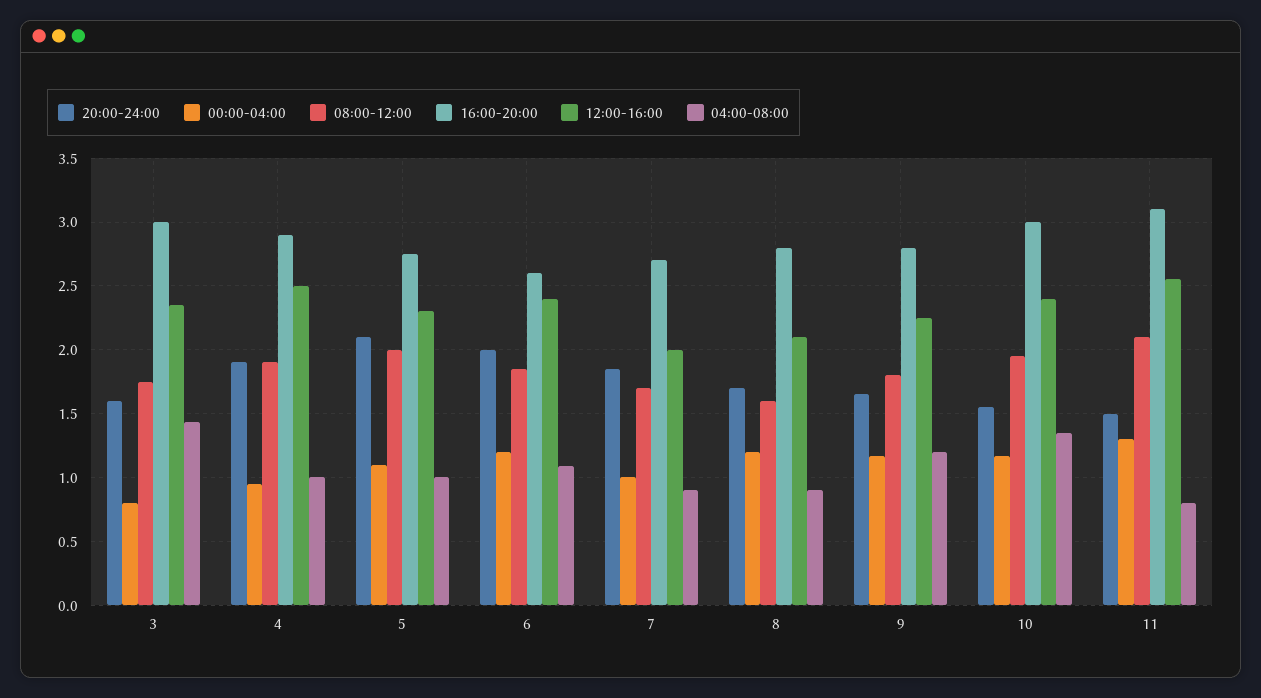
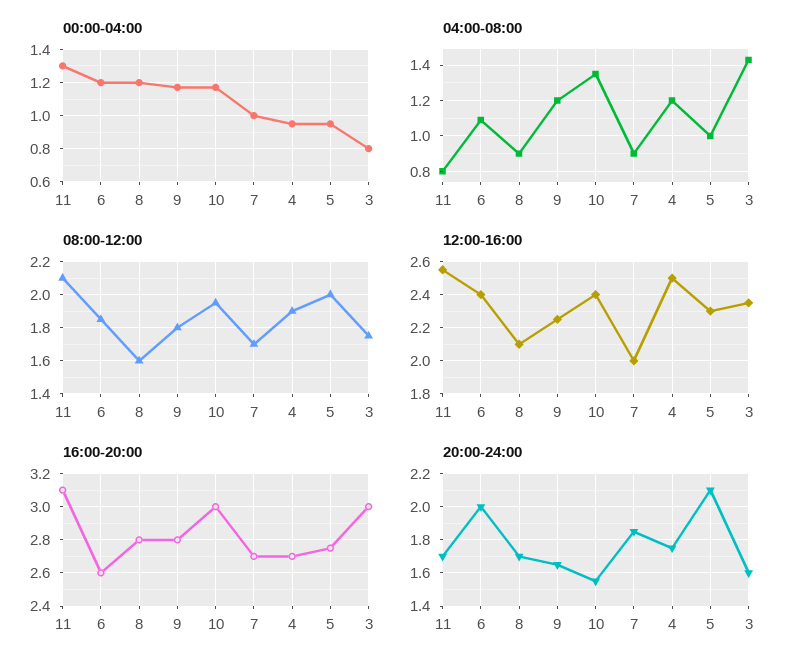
20:00-24:00, 4: 1.9 -> 1.75
16:00-20:00, 4: 2.9 -> 2.7
04:00-08:00, 4: 1 -> 1.2
00:00-04:00, 5: 1.1 -> 0.95
20:00-24:00, 11: 1.5 -> 1.7

